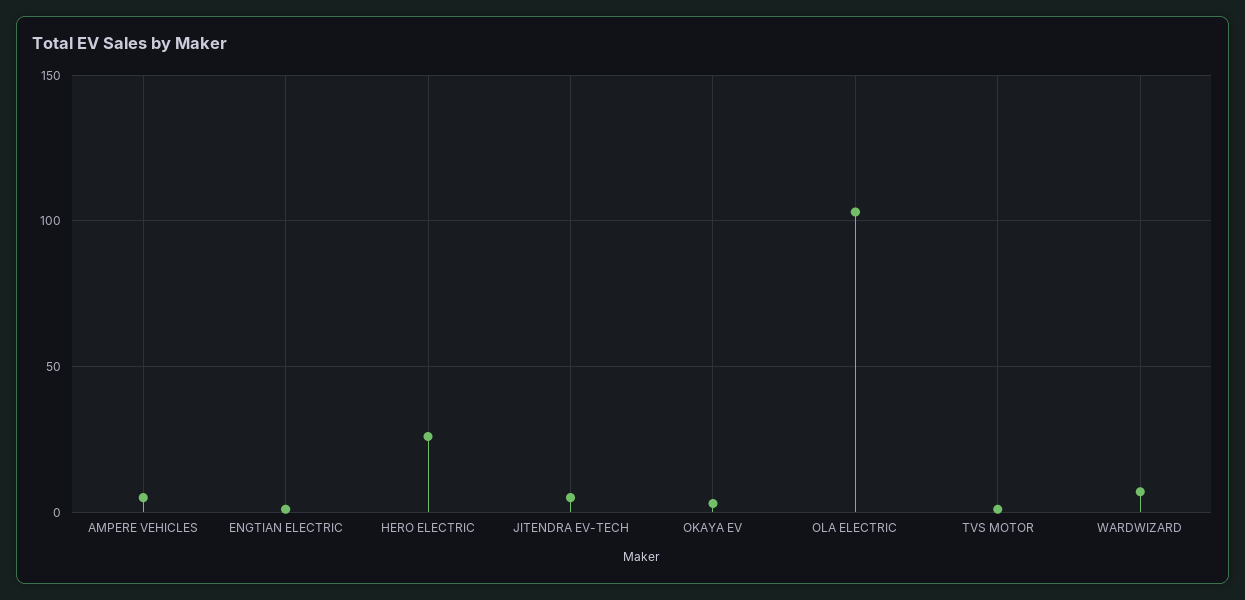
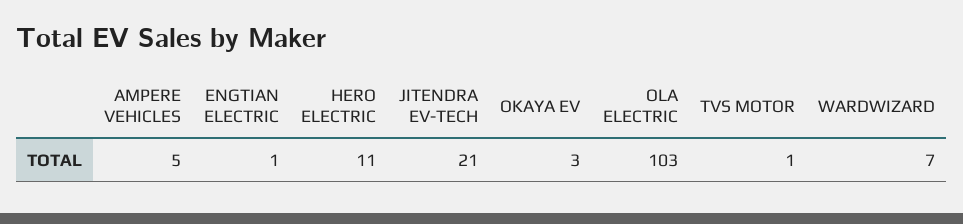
HERO ELECTRIC: 25 -> 11
JITENDRA EV-TECH: 5 -> 21

